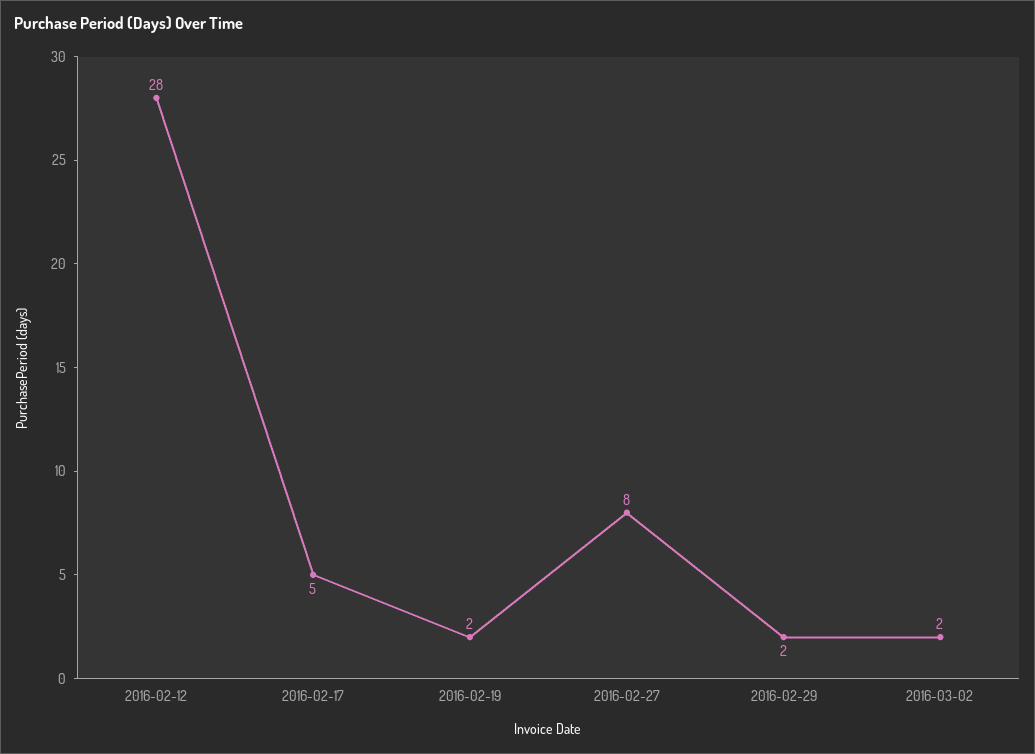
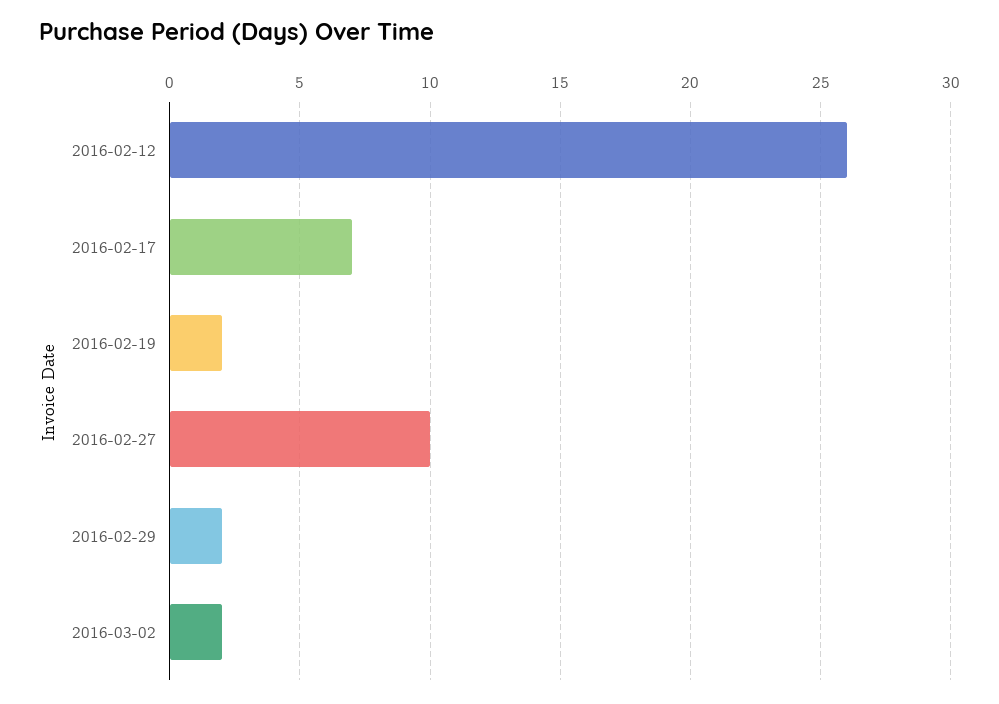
2016-02-12: 28 -> 26
2016-02-17: 5 -> 7
2016-02-27: 8 -> 10

